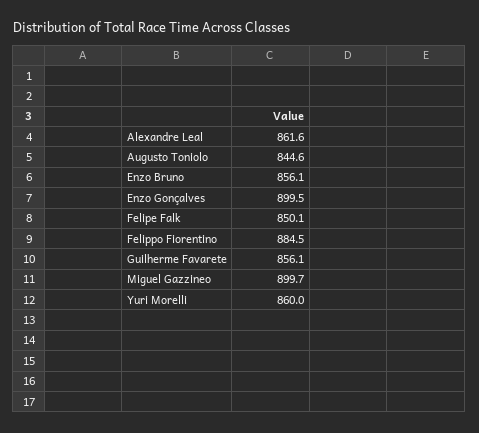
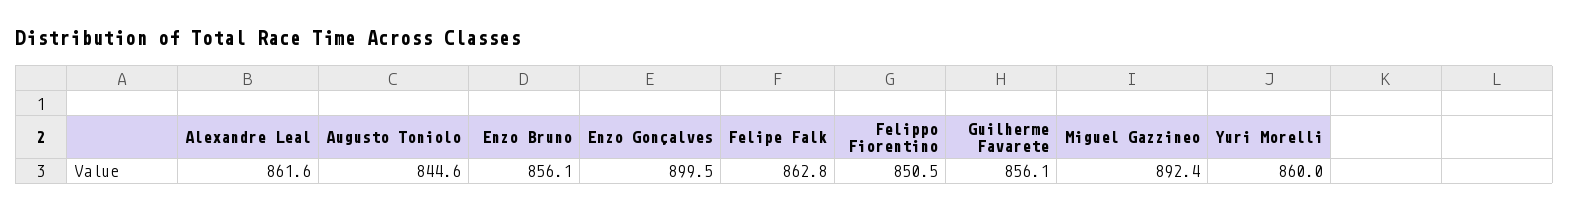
Felipe Falk: 850.1 -> 862.8
Felippo Fiorentino: 884.5 -> 850.5
Miguel Gazzineo: 899.7 -> 892.4

